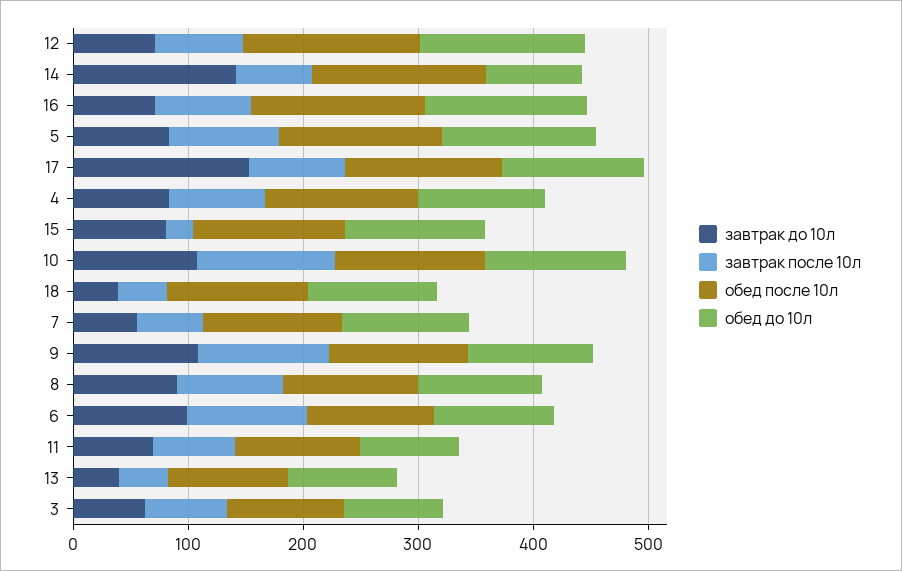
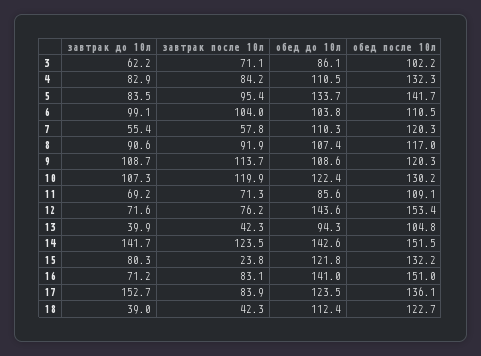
завтрак после 10л, 14: 60 -> 123.5
обед до 10л, 14: 80 -> 142.6

